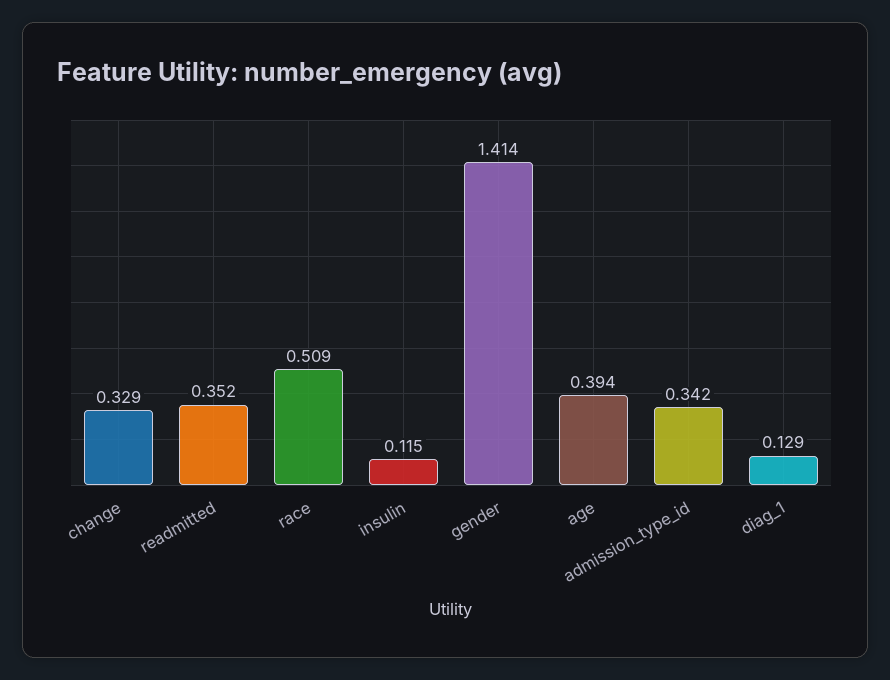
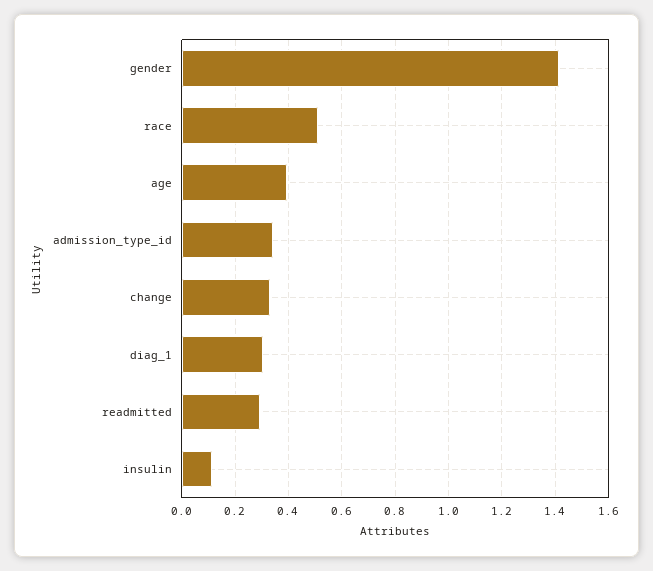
readmitted: 0.352 -> 0.3
diag_1: 0.129 -> 0.3

